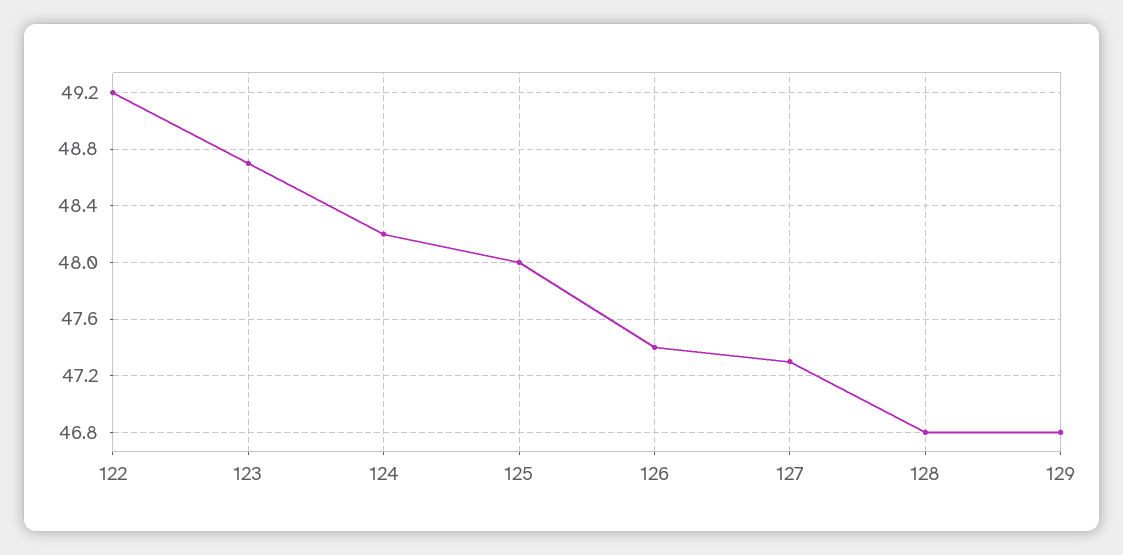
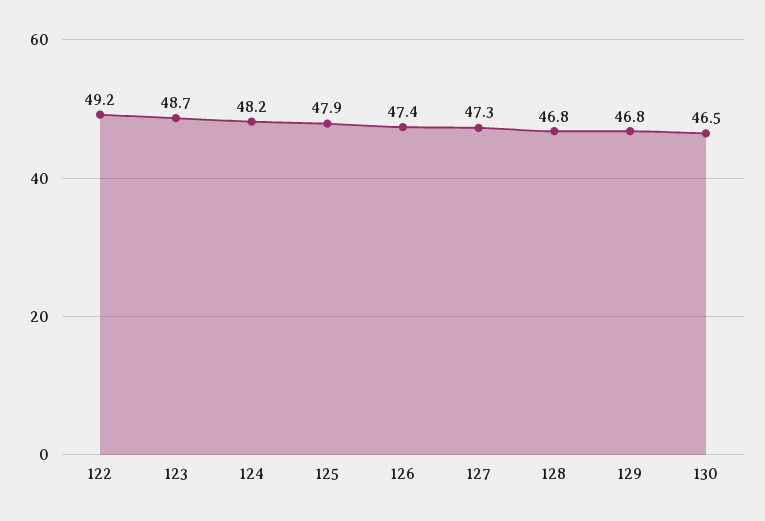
125: 48 -> 47.9
130: none -> 46.5

